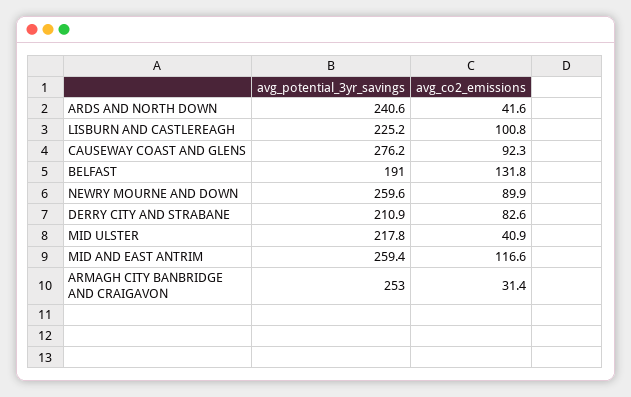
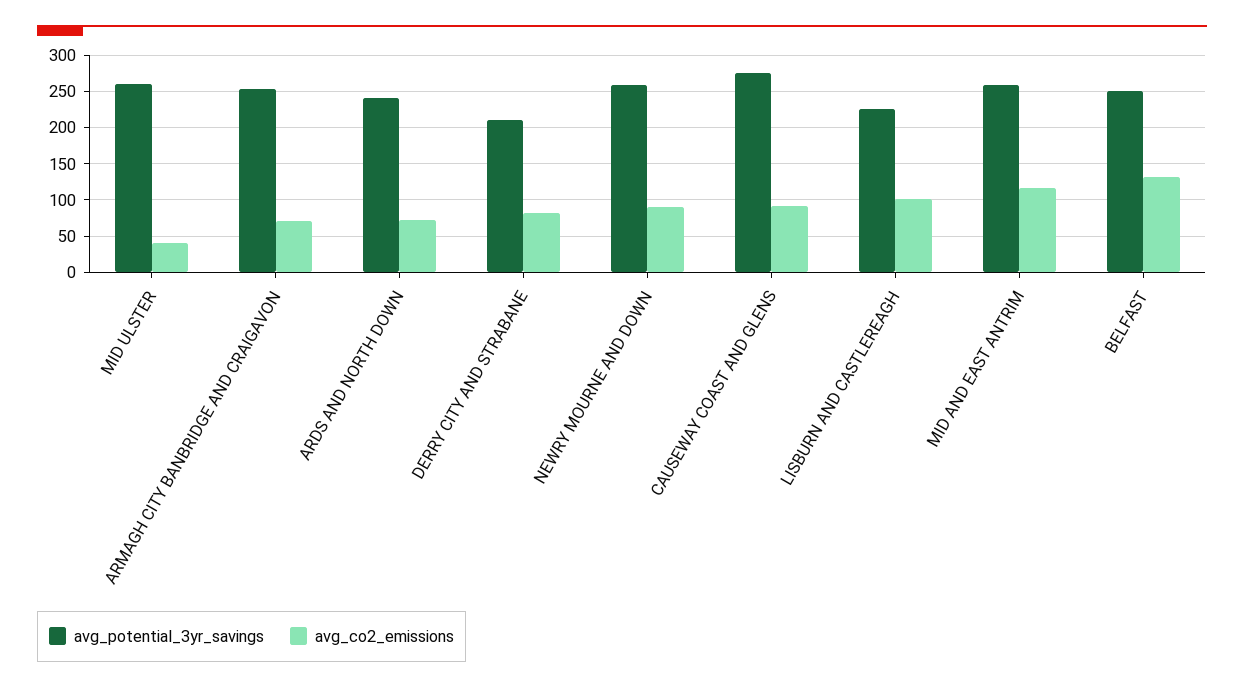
avg_co2_emissions, ARDS AND NORTH DOWN: 41.6 -> 70
avg_potential_3yr_savings, BELFAST: 191 -> 250
avg_potential_3yr_savings, MID ULSTER: 217.8 -> 260
avg_co2_emissions, ARMAGH CITY BANBRIDGE AND CRAIGAVON: 31.4 -> 70

